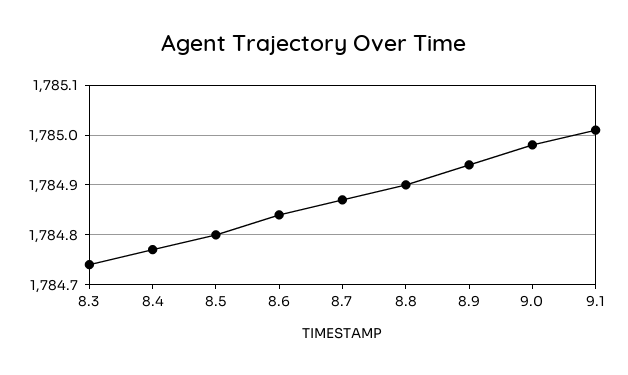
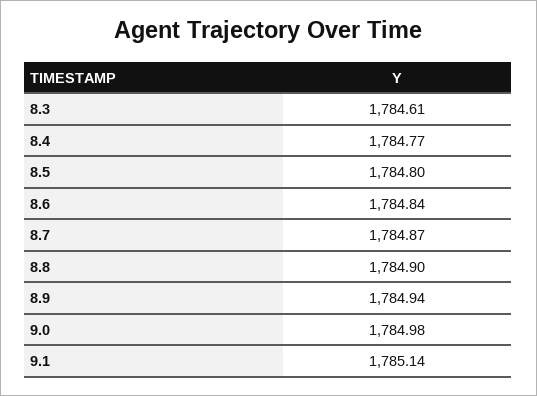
8.3: 1784.75 -> 1784.61
9.1: 1785 -> 1785.14

